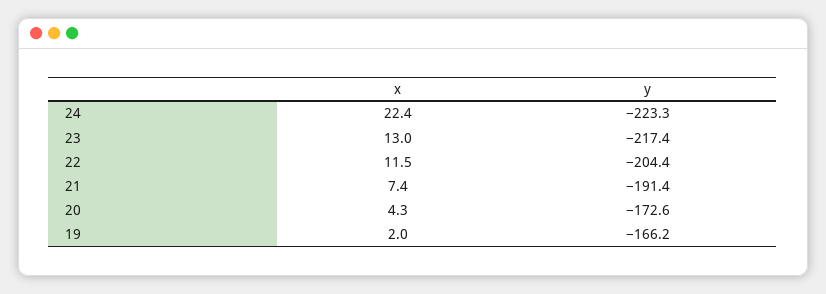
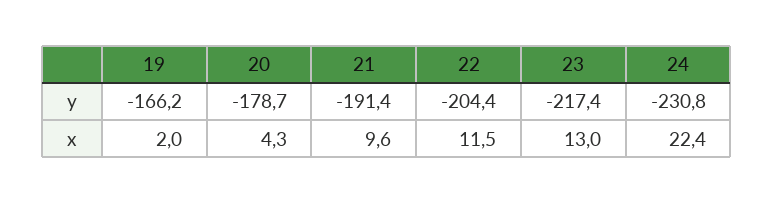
y, 24: -223.3 -> -230.8
x, 21: 7.4 -> 9.6
y, 20: -172.6 -> -178.7

